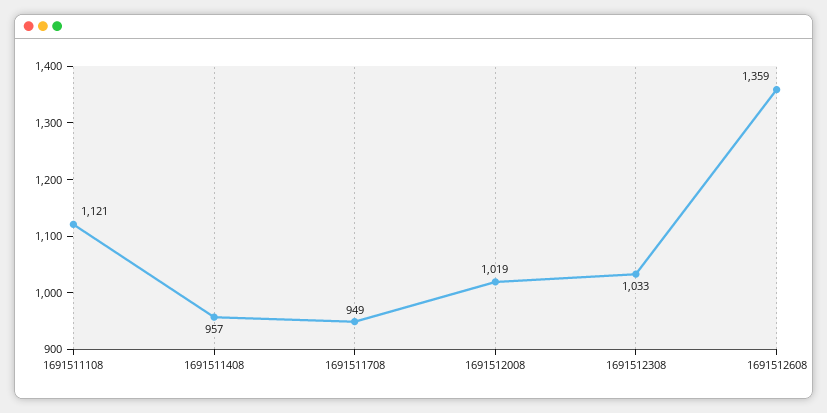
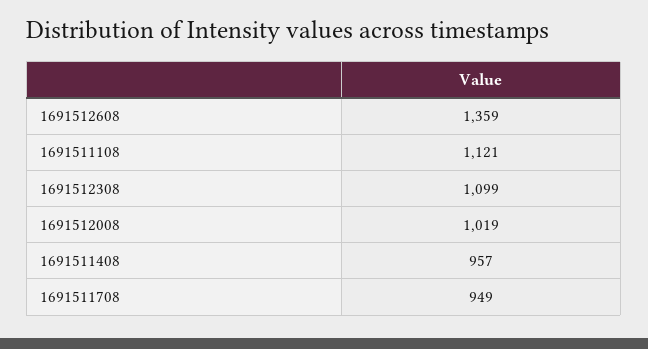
1691512308: 1033 -> 1099

